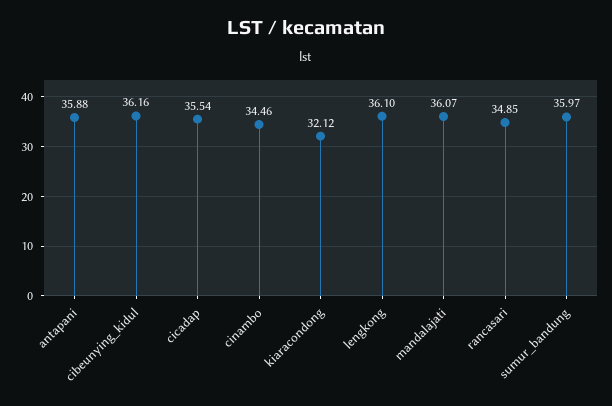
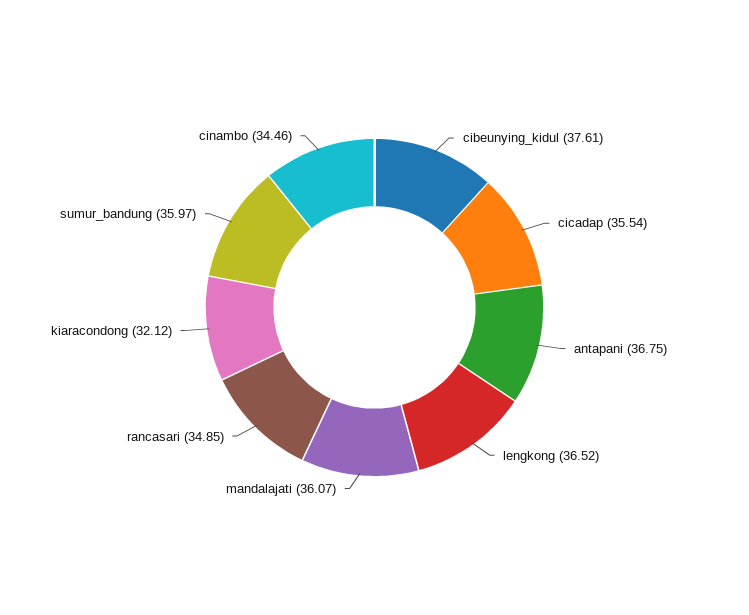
antapani: 35.88 -> 36.75
cibeunying_kidul: 36.16 -> 37.61
lengkong: 36.1 -> 36.52

